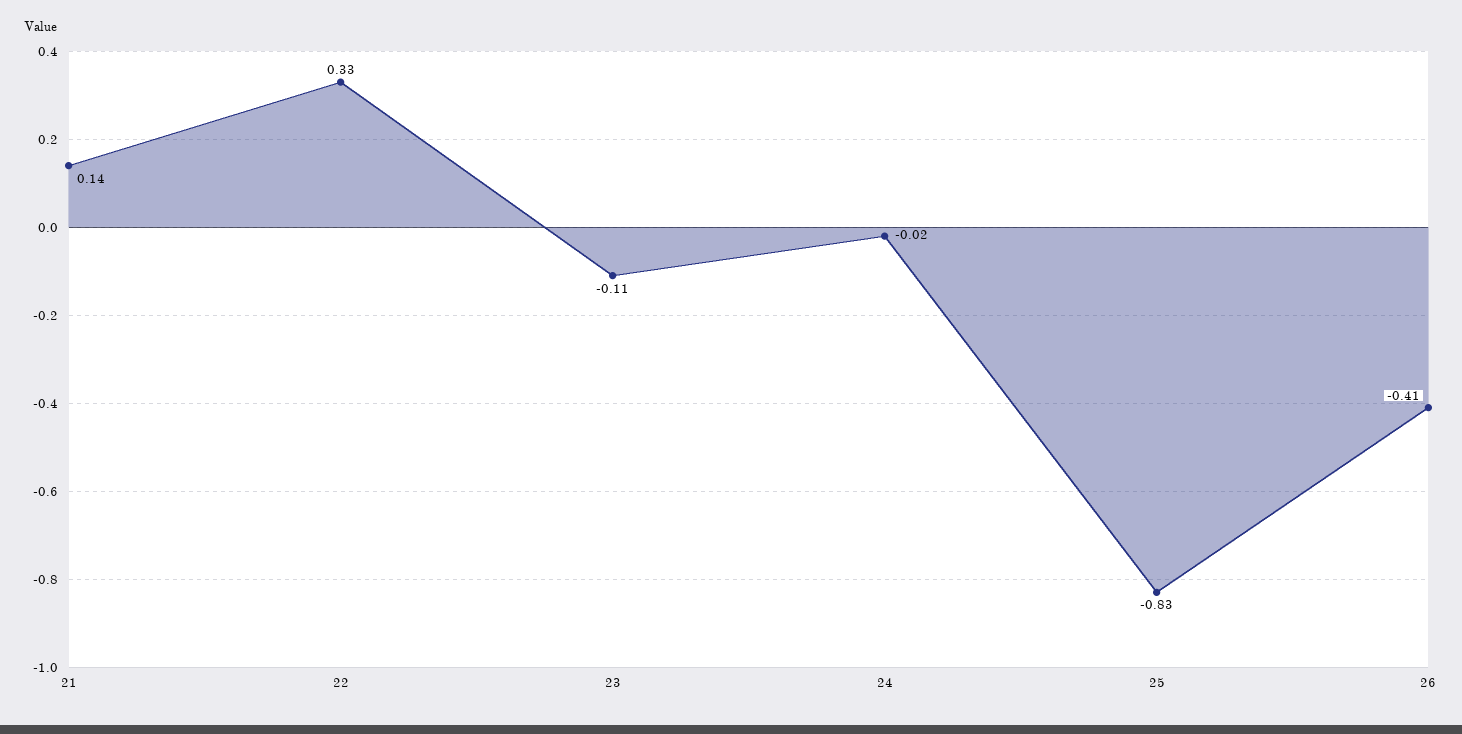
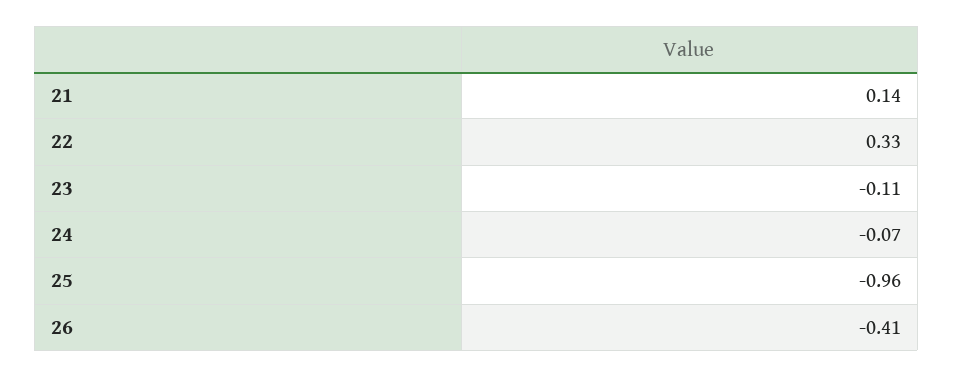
24: -0.02 -> -0.07
25: -0.83 -> -0.96

